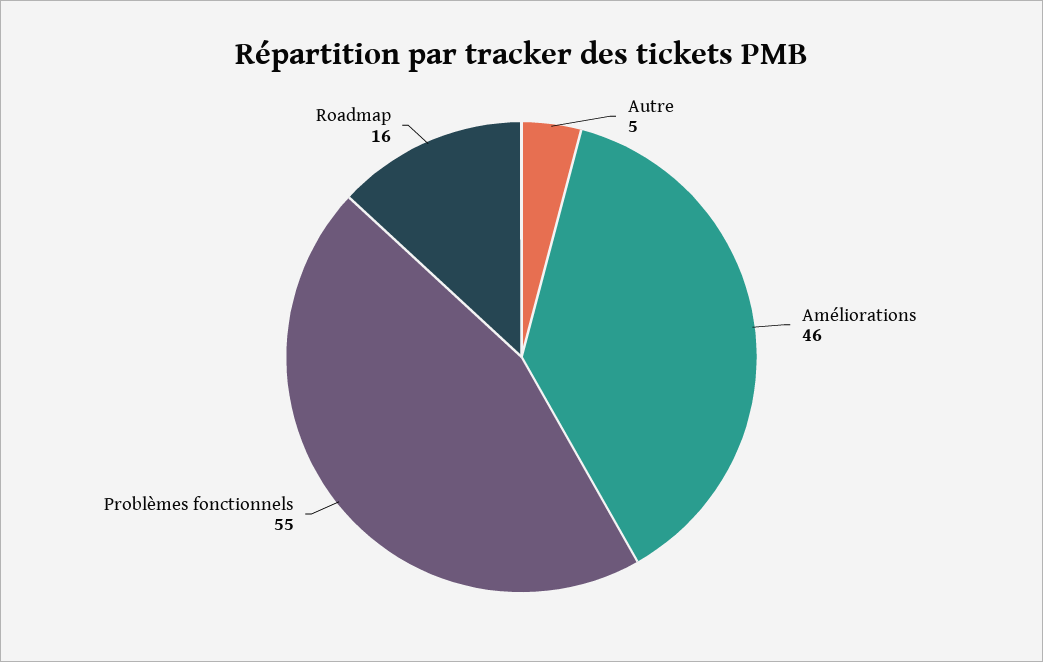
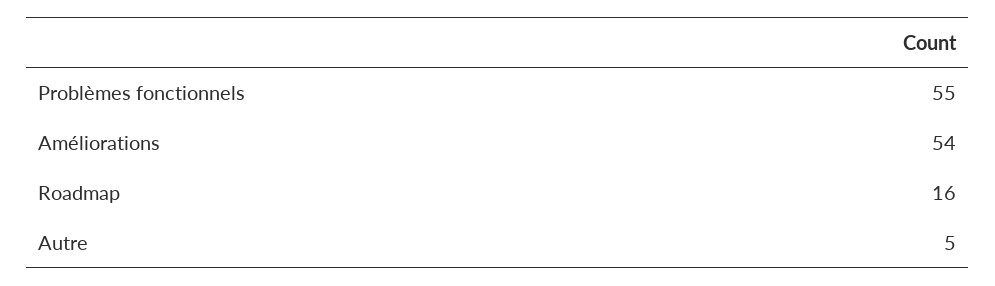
Améliorations: 46 -> 54

